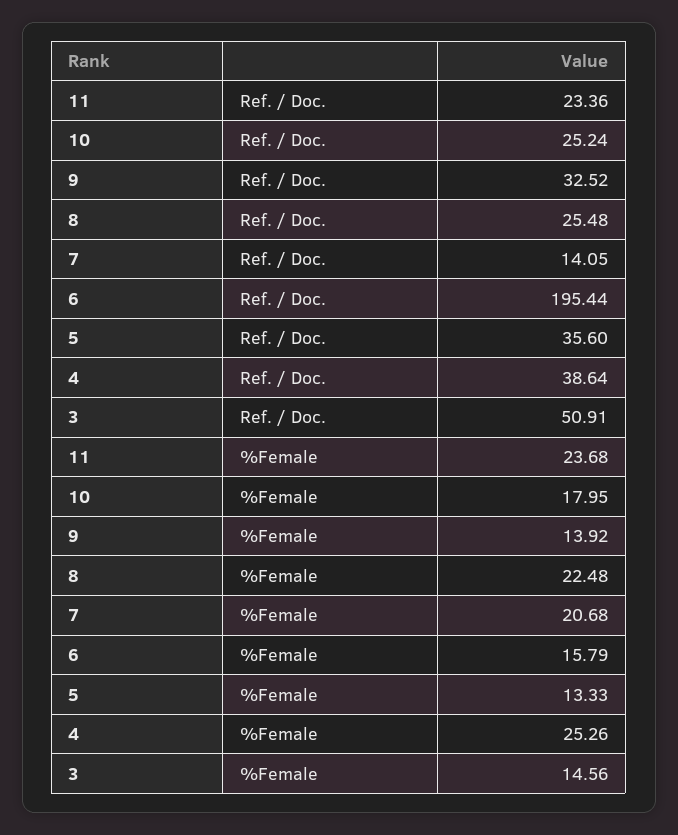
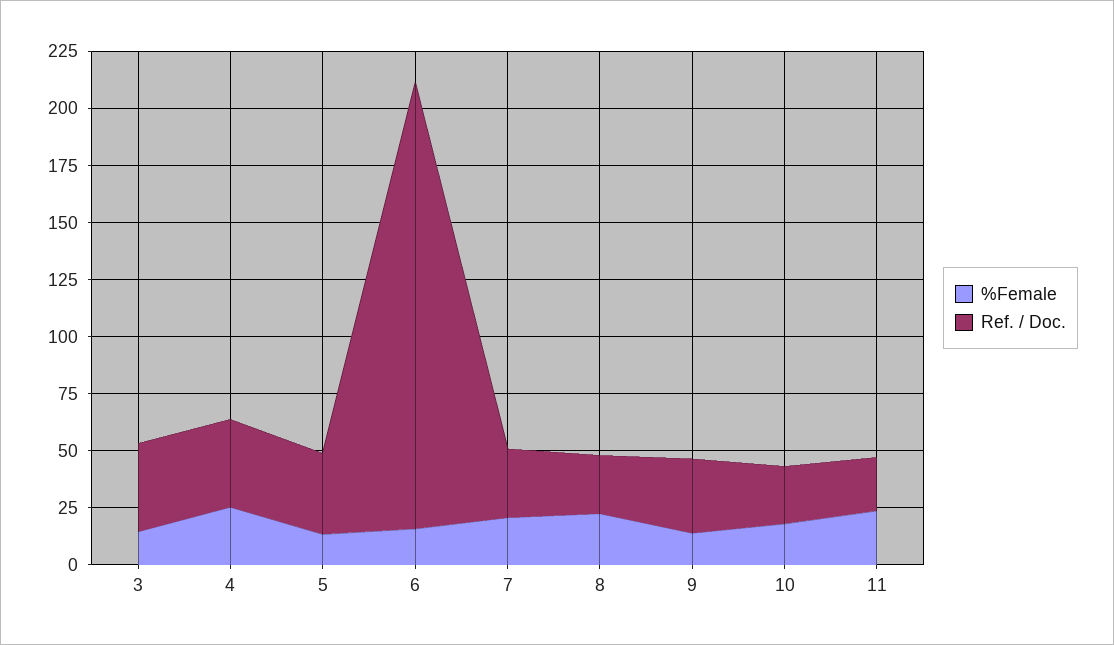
Ref. / Doc., 7: 14.05 -> 30
Ref. / Doc., 3: 50.91 -> 40

